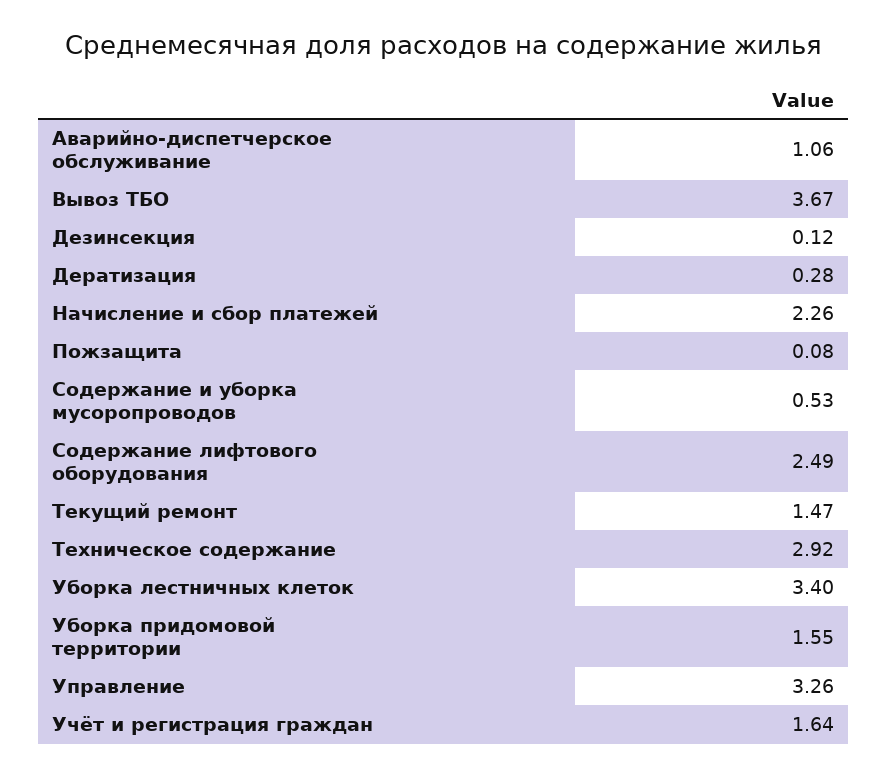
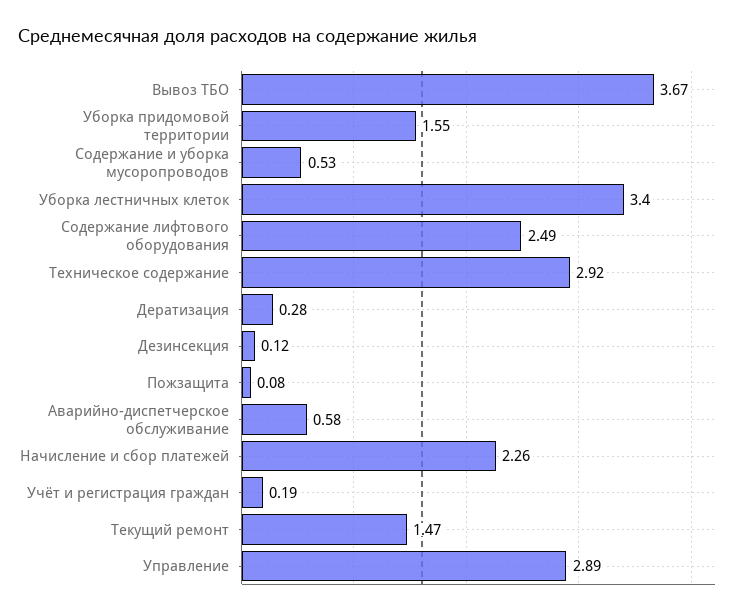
Аварийно-диспетчерское обслуживание: 1.06 -> 0.58
Управление: 3.26 -> 2.89
Учёт и регистрация граждан: 1.64 -> 0.19

